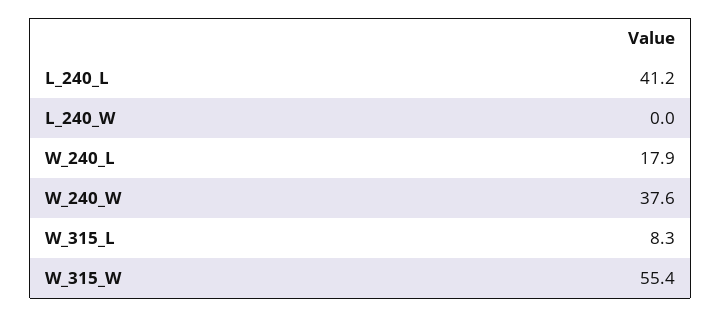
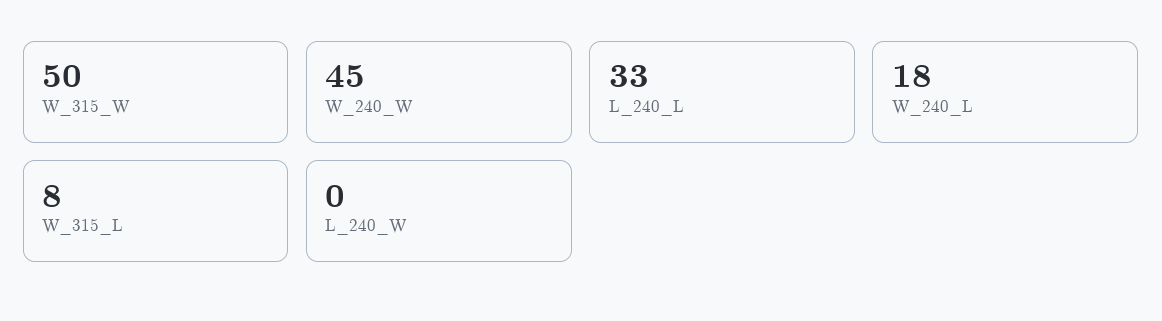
L_240_L: 41.2 -> 33
W_240_W: 37.6 -> 45
W_315_W: 55.4 -> 50

